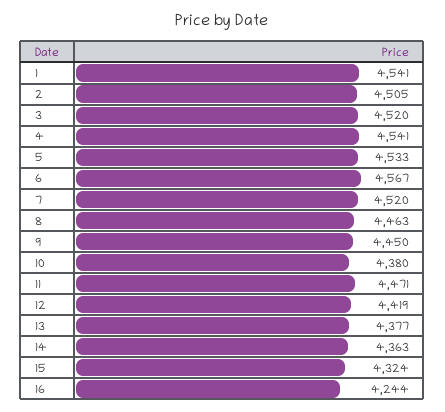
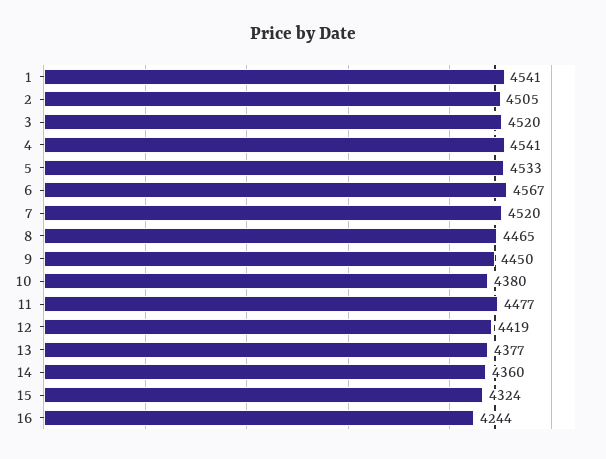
8: 4463 -> 4465
11: 4471 -> 4477
14: 4363 -> 4360

